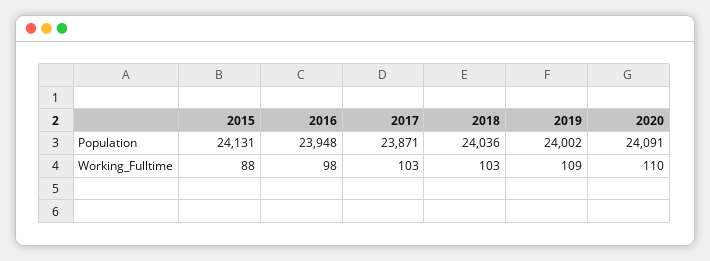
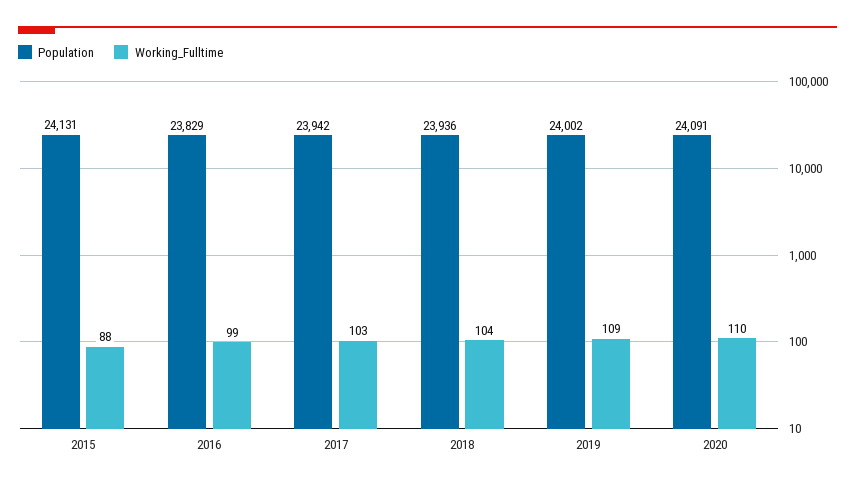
Population, 2016: 23948 -> 23829
Population, 2017: 23871 -> 23942
Population, 2018: 24036 -> 23936
Working_Fulltime, 2016: 98 -> 99
Working_Fulltime, 2018: 103 -> 104

